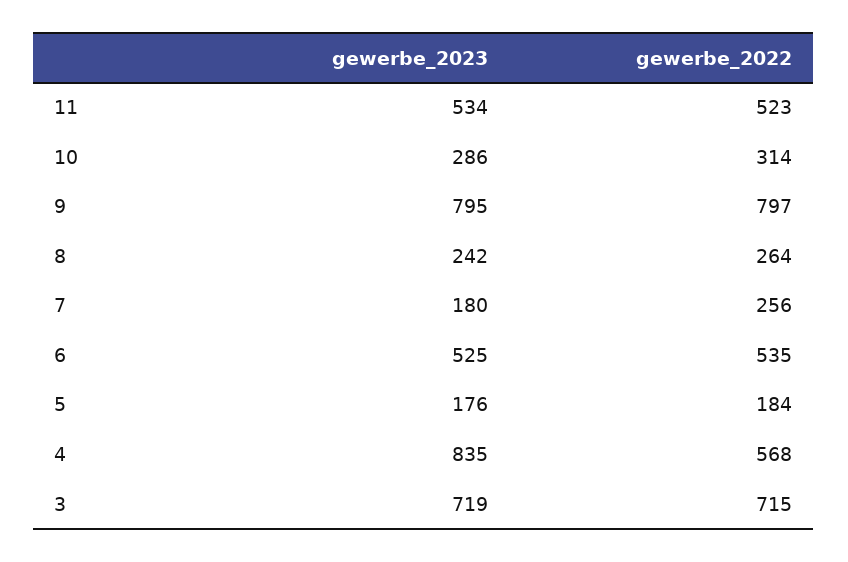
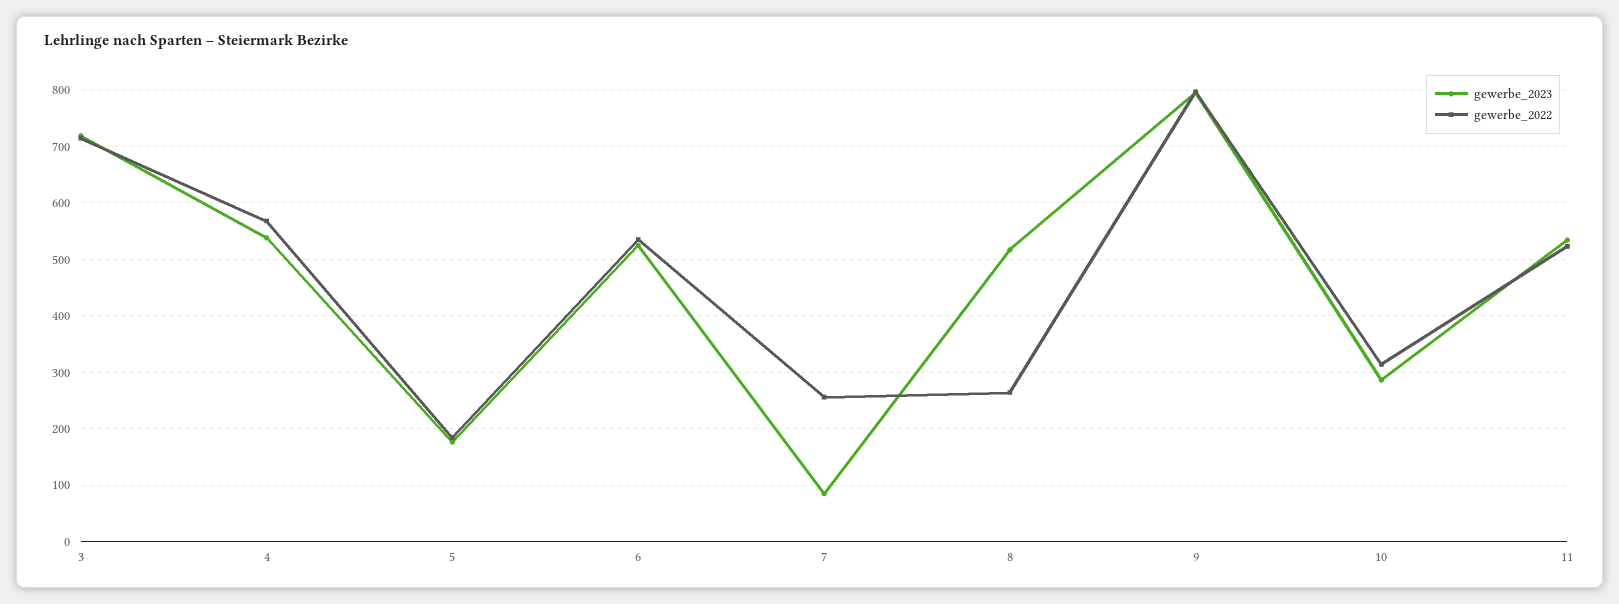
gewerbe_2023, 8: 242 -> 520
gewerbe_2023, 7: 180 -> 80
gewerbe_2023, 4: 835 -> 540

